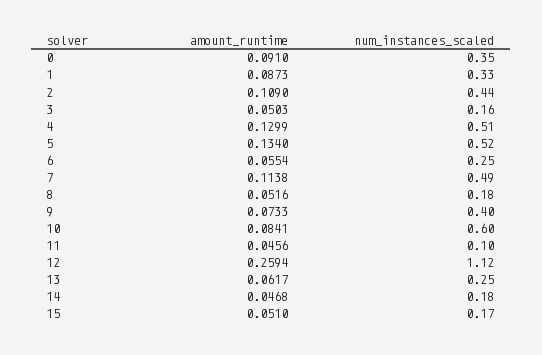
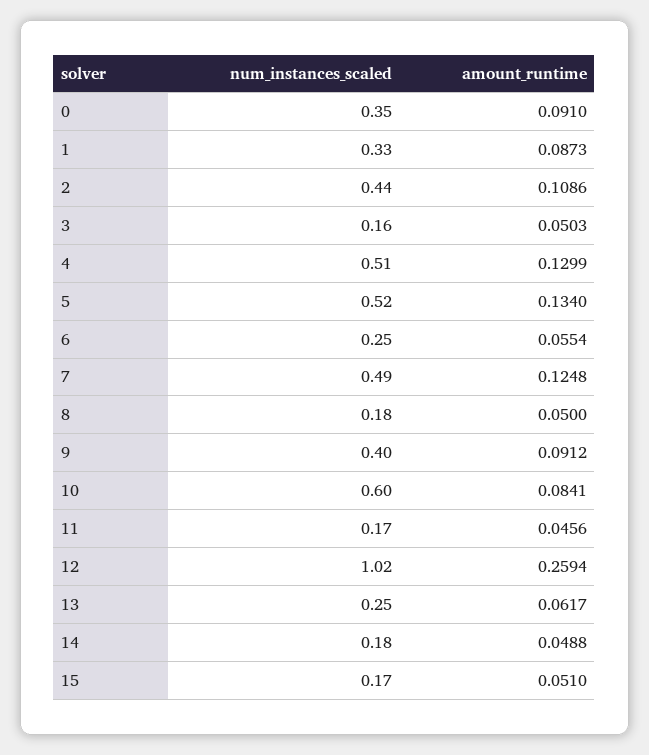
amount_runtime, 2: 0.109 -> 0.1086
amount_runtime, 7: 0.1138 -> 0.1248
amount_runtime, 8: 0.0516 -> 0.05
amount_runtime, 9: 0.0733 -> 0.0912
num_instances_scaled, 11: 0.1 -> 0.17
num_instances_scaled, 12: 1.12 -> 1.02
amount_runtime, 14: 0.0468 -> 0.0488

